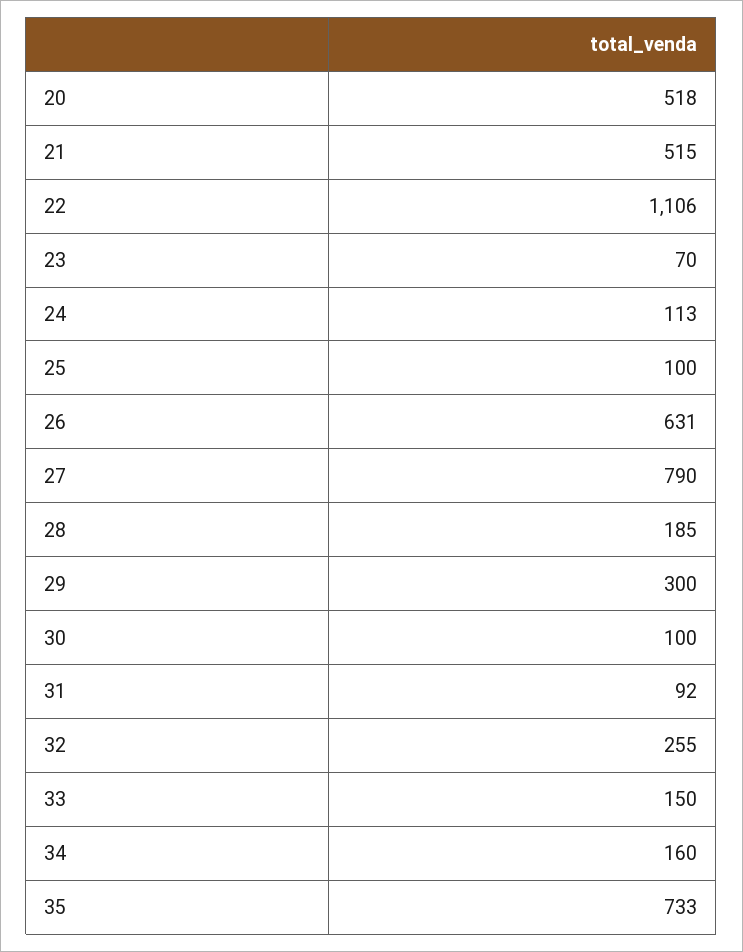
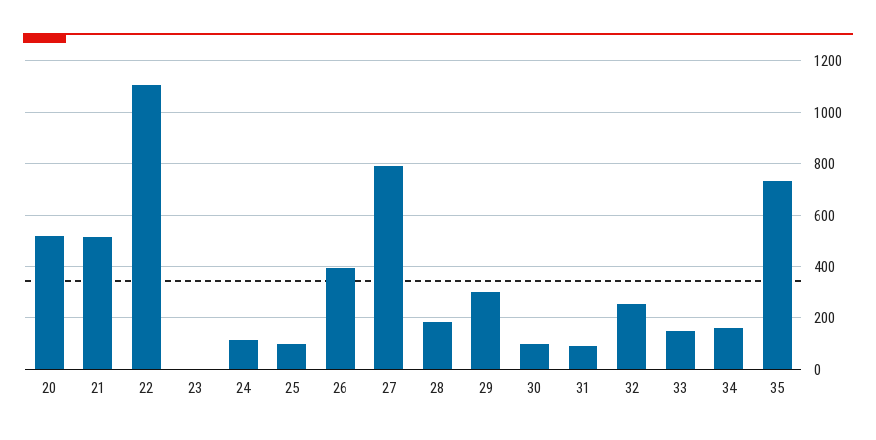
23: 70 -> 0
26: 631 -> 400

